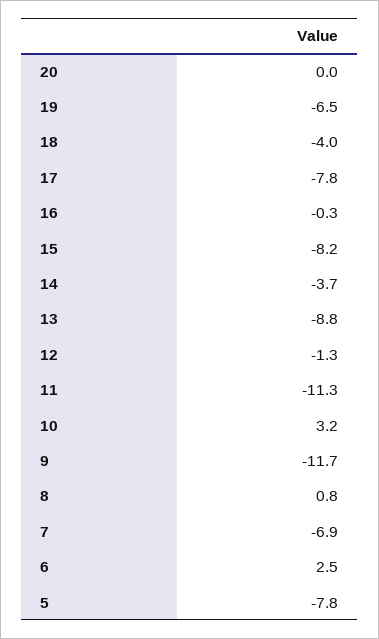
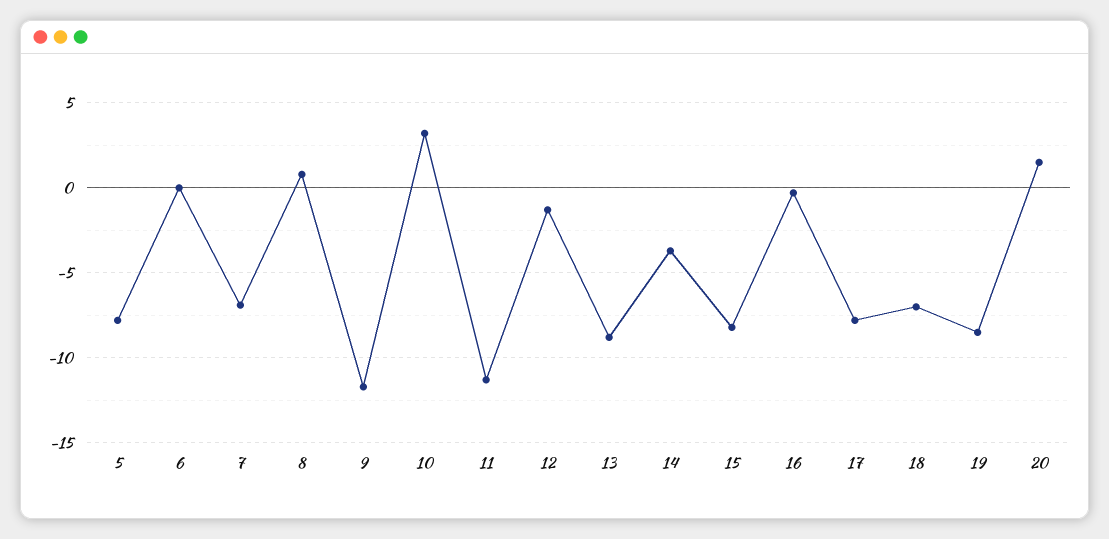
20: 0 -> 1.5
19: -6.5 -> -8.5
18: -4 -> -7
6: 2.5 -> 0

